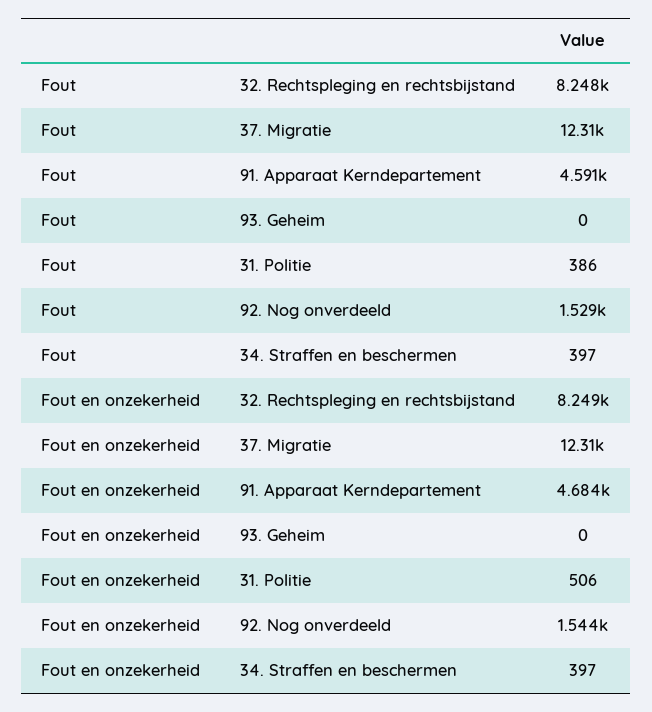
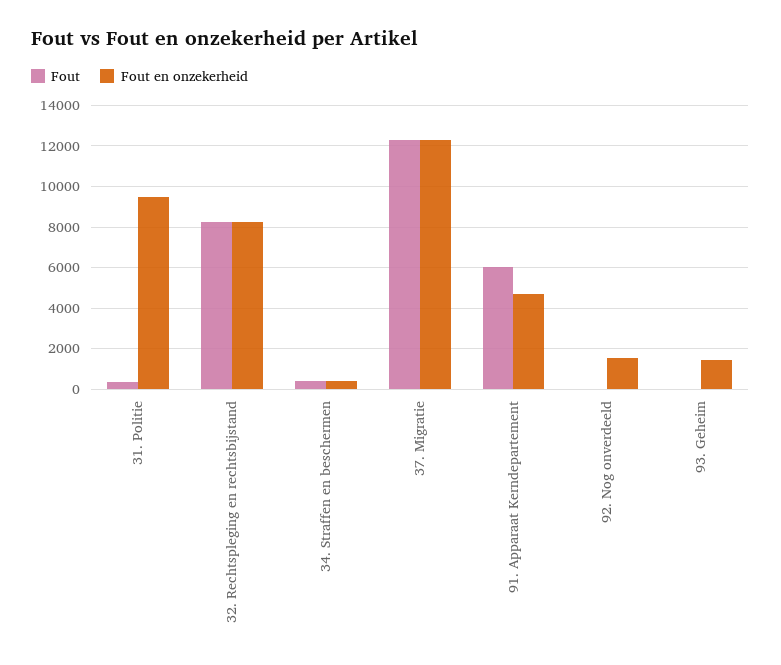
Fout, 91. Apparaat Kerndepartement: 4591 -> 6000
Fout, 92. Nog onverdeeld: 1529 -> 0
Fout en onzekerheid, 93. Geheim: 0 -> 1500
Fout en onzekerheid, 31. Politie: 506 -> 9500

